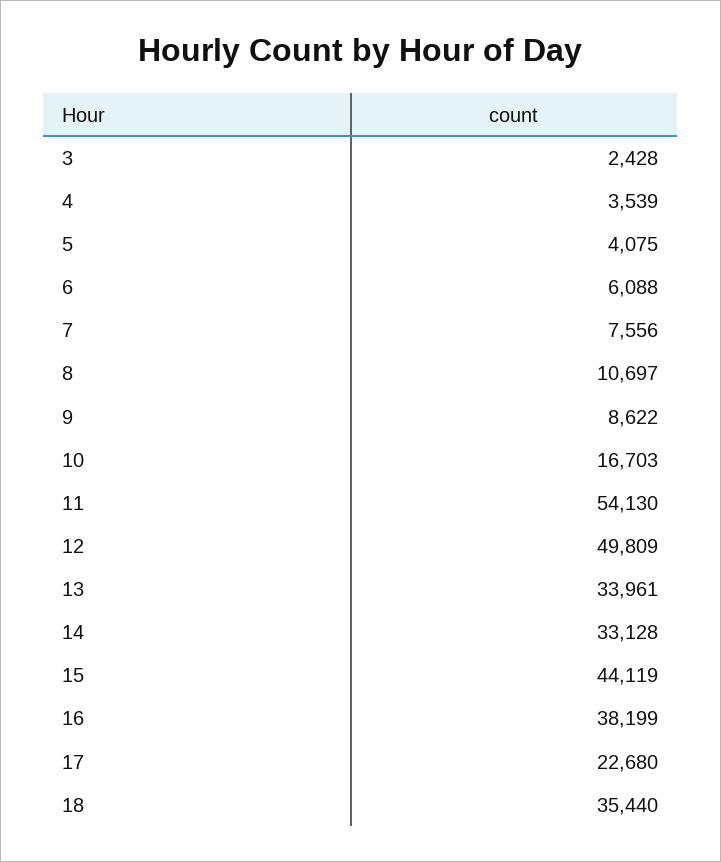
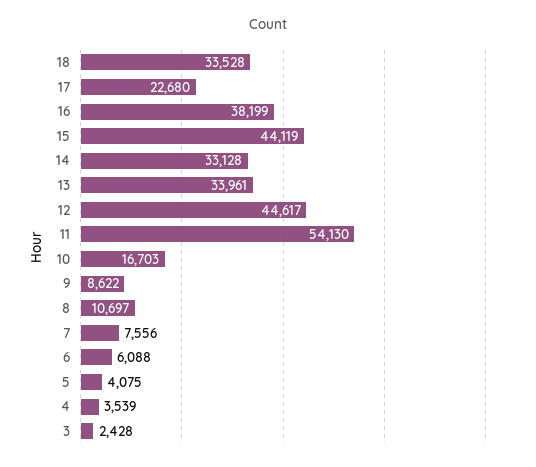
12: 49809 -> 44617
18: 35440 -> 33528

